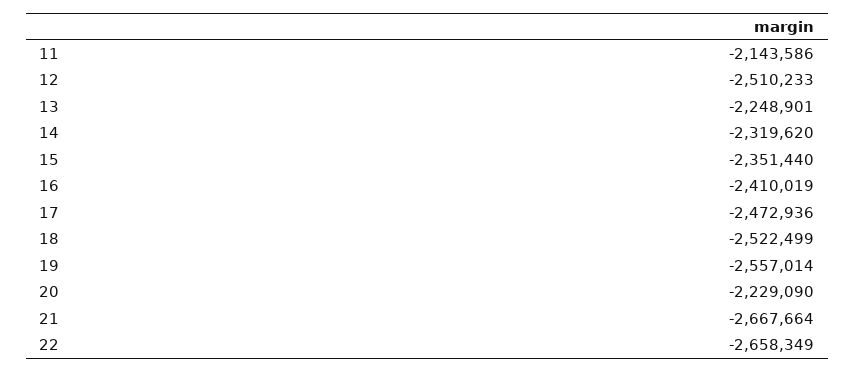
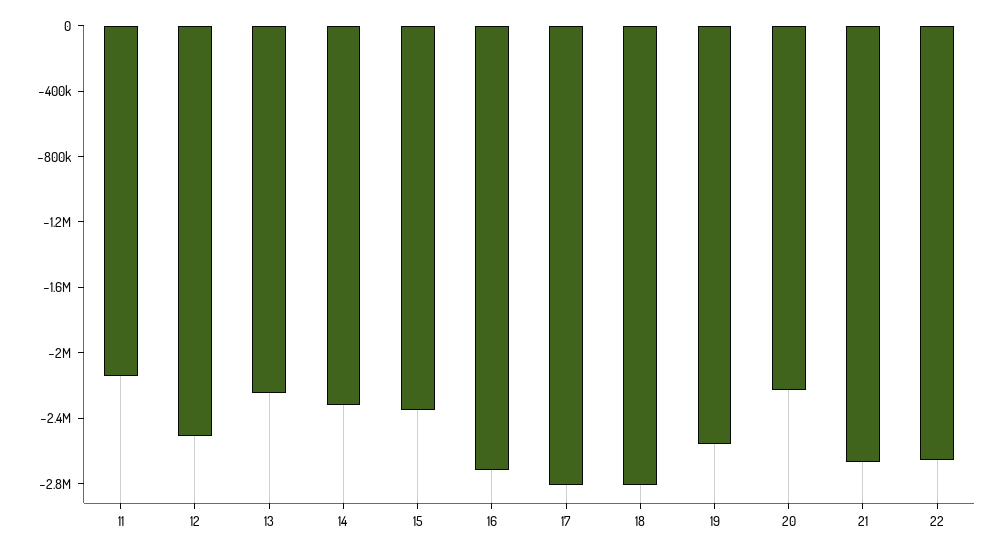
16: -2410019 -> -2700000
17: -2472936 -> -2800000
18: -2522499 -> -2800000

